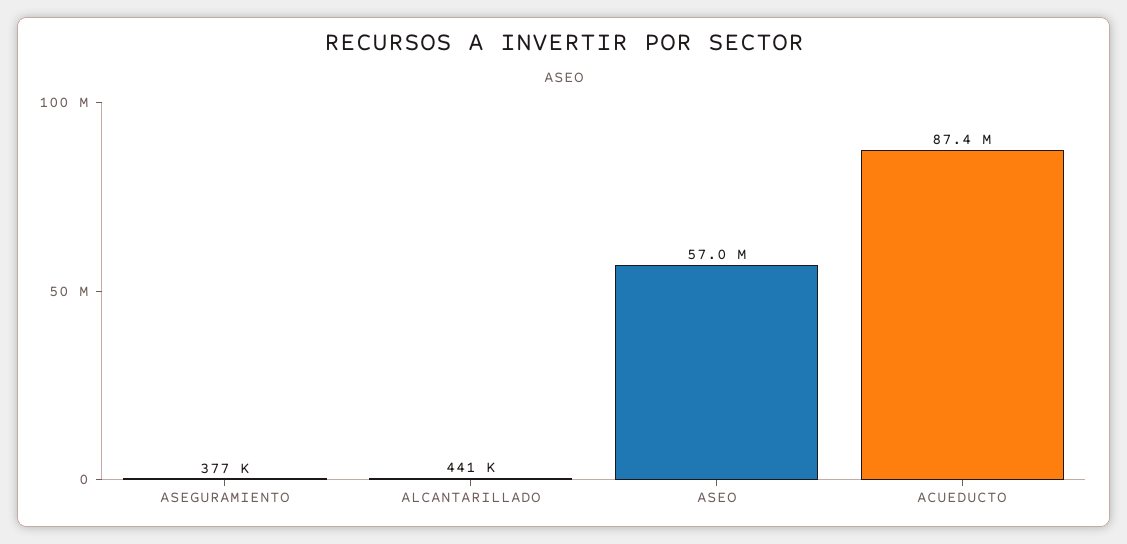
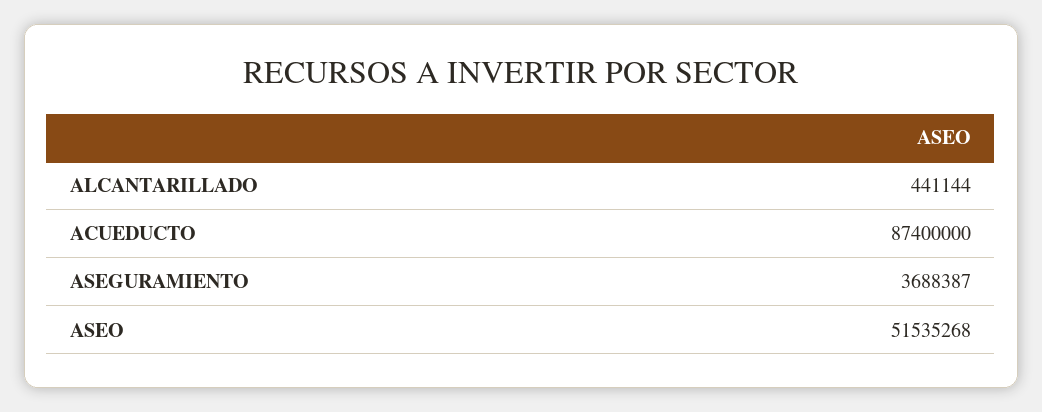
ASEGURAMIENTO: 377000 -> 3688387
ASEO: 57000000 -> 51535268

